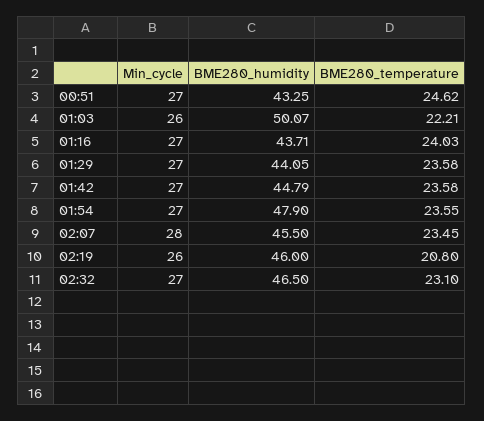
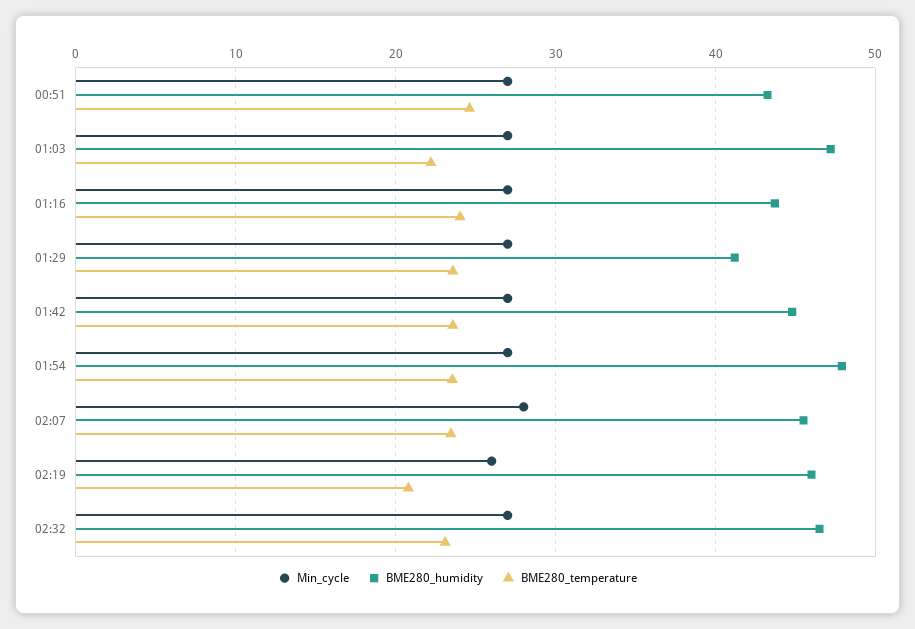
Min_cycle, 01:03: 26 -> 27
BME280_humidity, 01:03: 50.07 -> 47
BME280_humidity, 01:29: 44.05 -> 41

